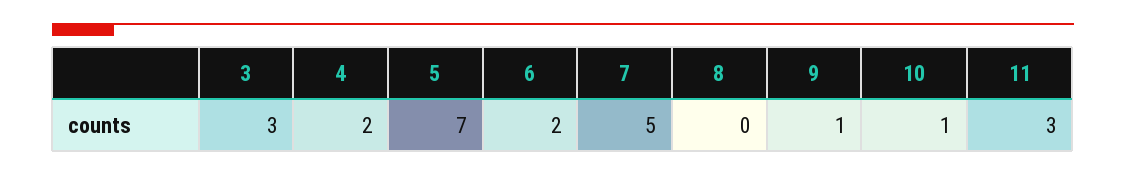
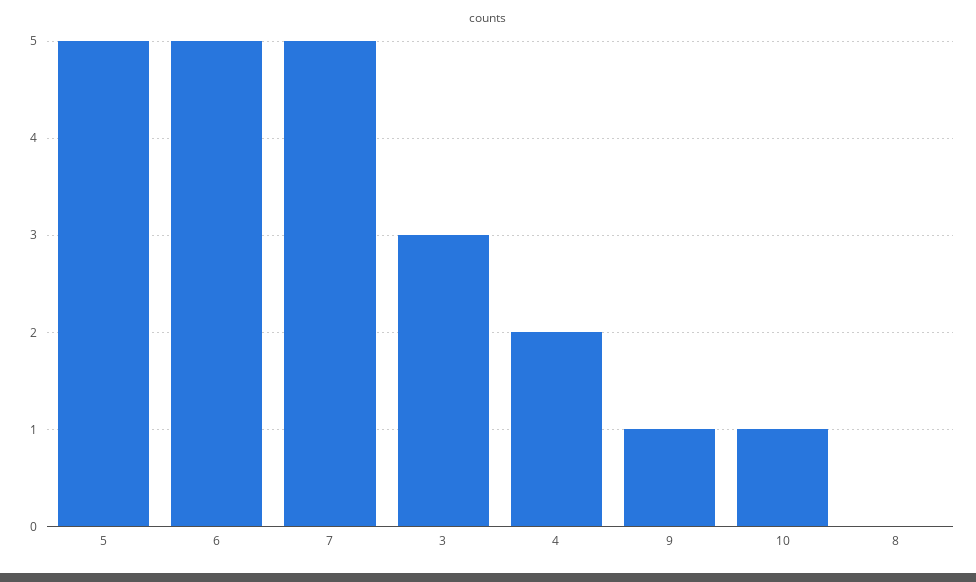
5: 7 -> 5
6: 2 -> 5
11: 3 -> none

